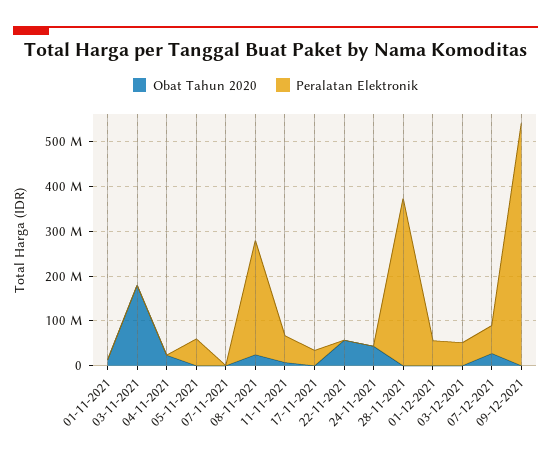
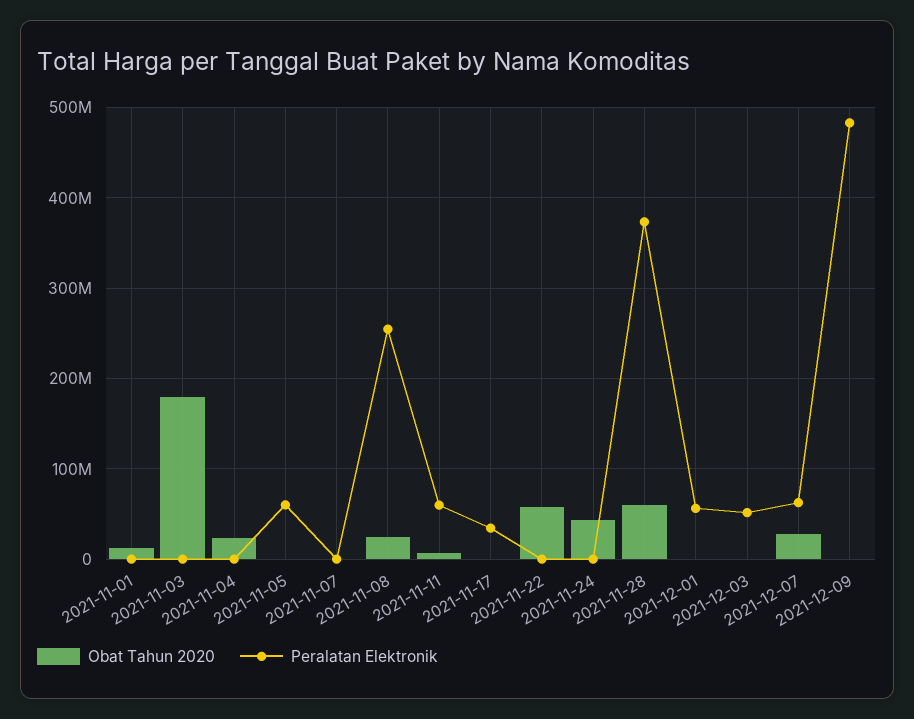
Obat Tahun 2020, 28-11-2021: 0 -> 60000000
Peralatan Elektronik, 09-12-2021: 540000000 -> 480000000

